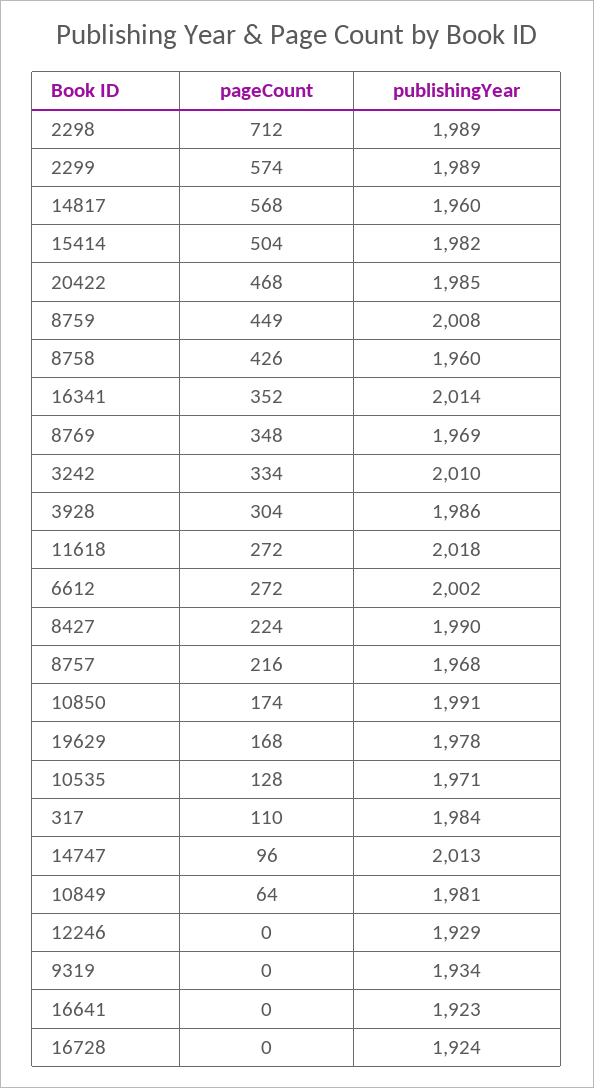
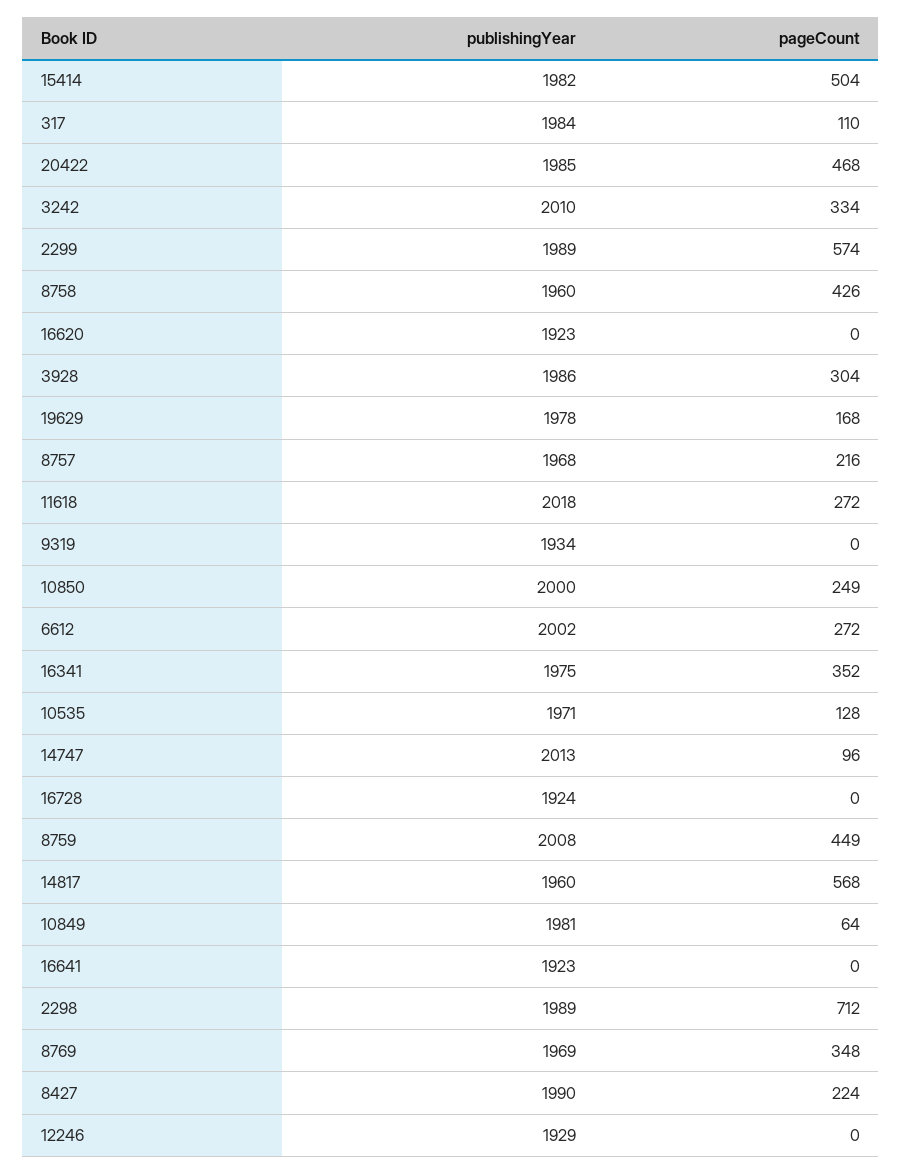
publishingYear, 16341: 2014 -> 1975
pageCount, 10850: 174 -> 249
publishingYear, 10850: 1991 -> 2000
publishingYear, 16620: none -> 1923
pageCount, 16620: none -> 0

